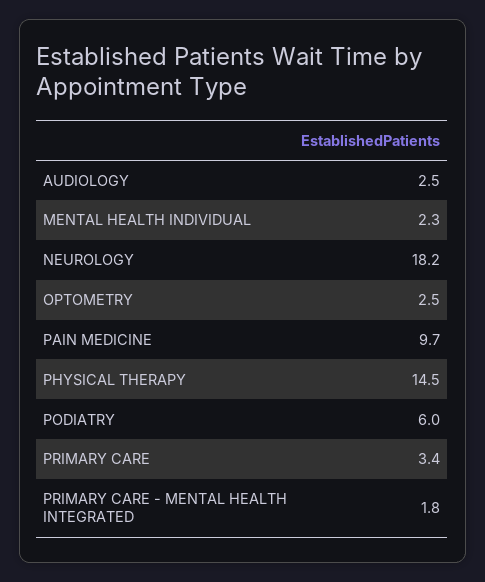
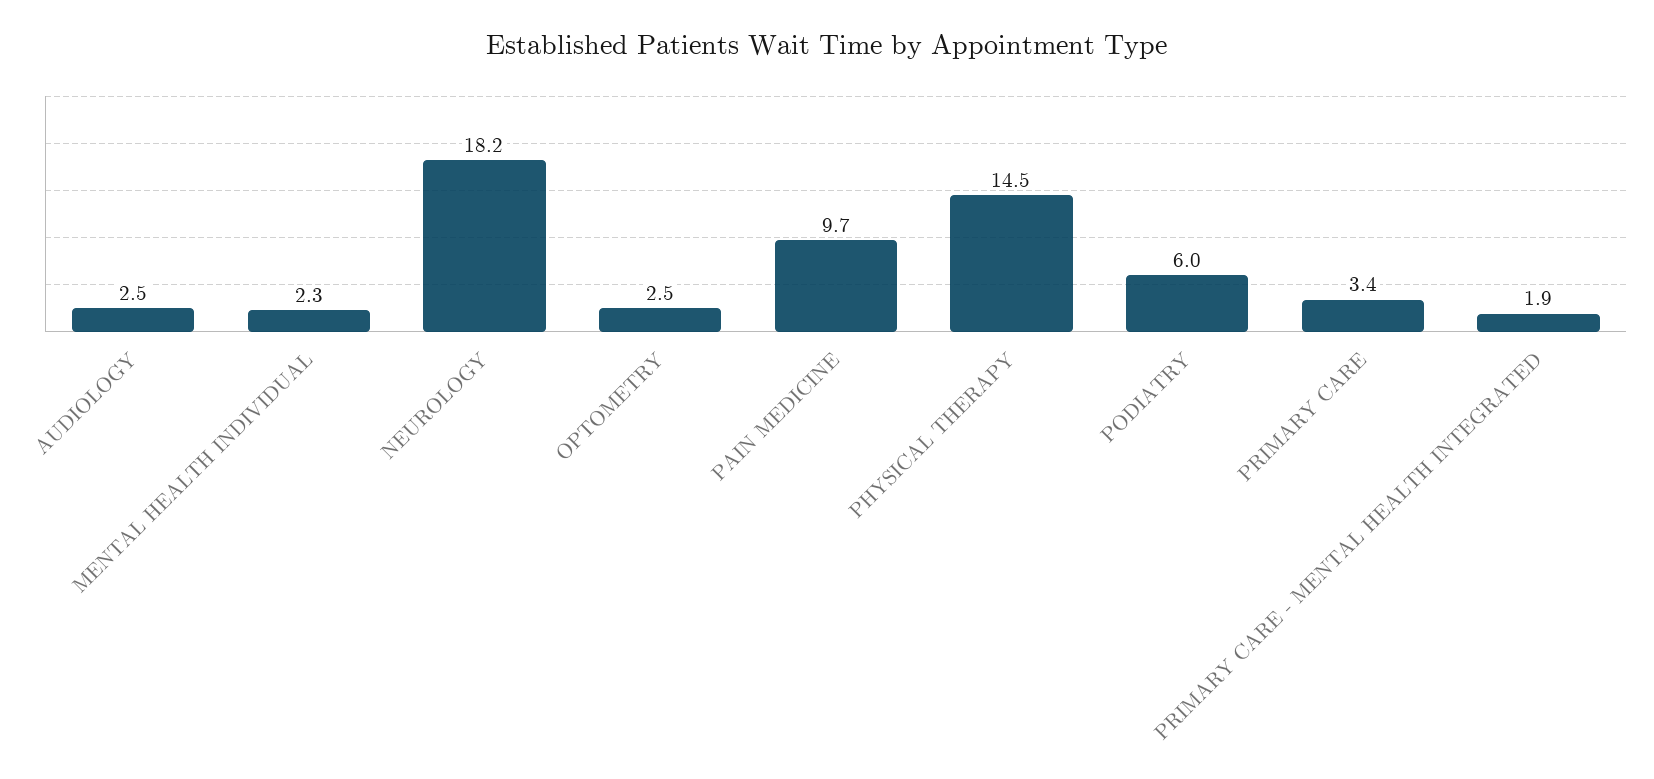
PRIMARY CARE - MENTAL HEALTH INTEGRATED: 1.8 -> 1.9

